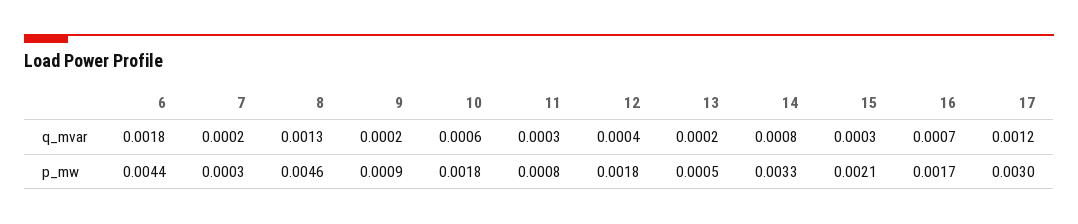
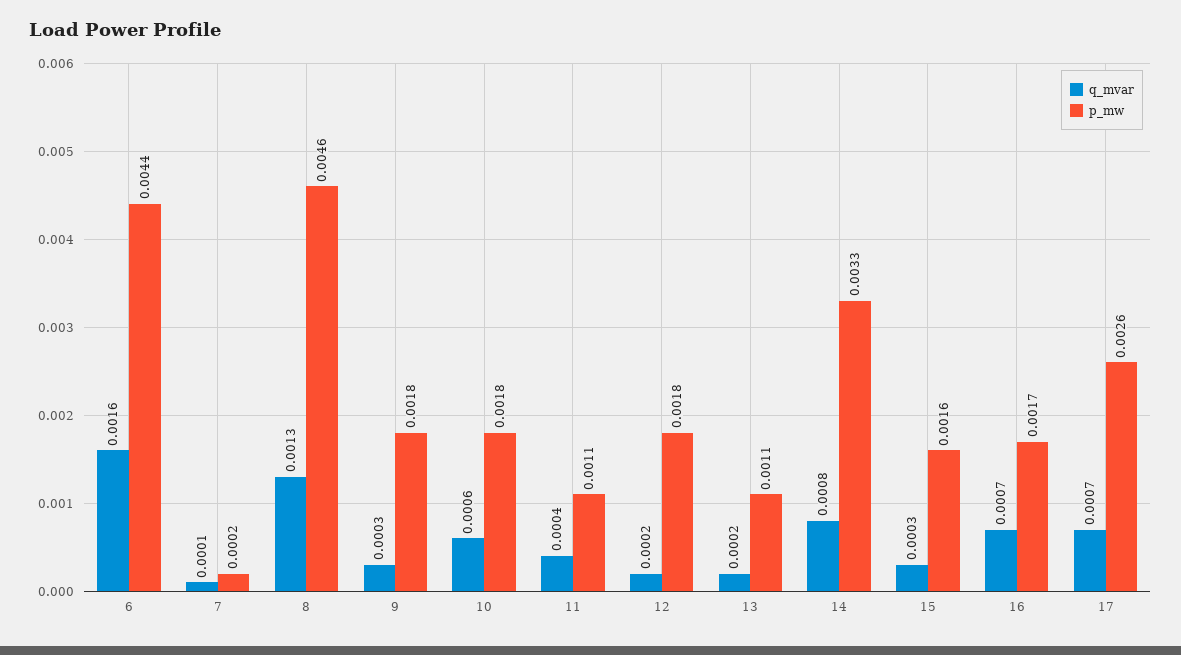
q_mvar, 6: 0.0018 -> 0.0016
q_mvar, 7: 0.0002 -> 0.0001
q_mvar, 9: 0.0002 -> 0.0003
q_mvar, 11: 0.0003 -> 0.0004
q_mvar, 12: 0.0004 -> 0.0002
q_mvar, 17: 0.0012 -> 0.0007
p_mw, 7: 0.0003 -> 0.0002
p_mw, 9: 0.0009 -> 0.0018
p_mw, 11: 0.0008 -> 0.0011
p_mw, 13: 0.0005 -> 0.0011
p_mw, 15: 0.0021 -> 0.0016
p_mw, 17: 0.003 -> 0.0026

